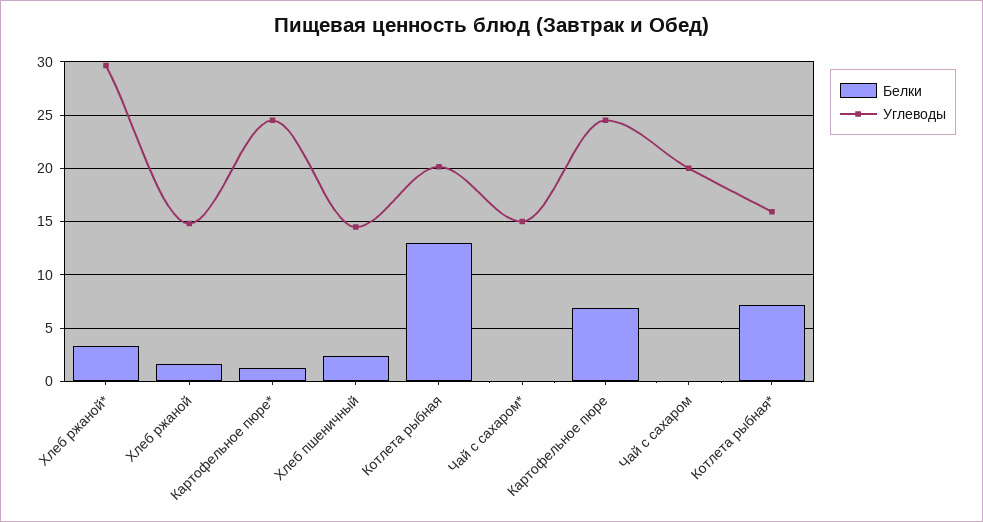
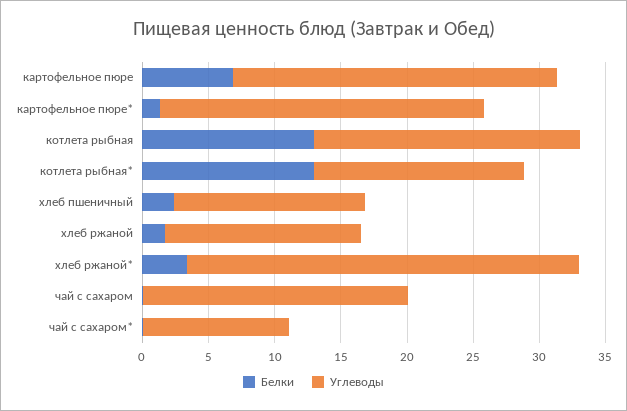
Углеводы, Чай с сахаром*: 15 -> 11
Белки, Котлета рыбная*: 7 -> 13

